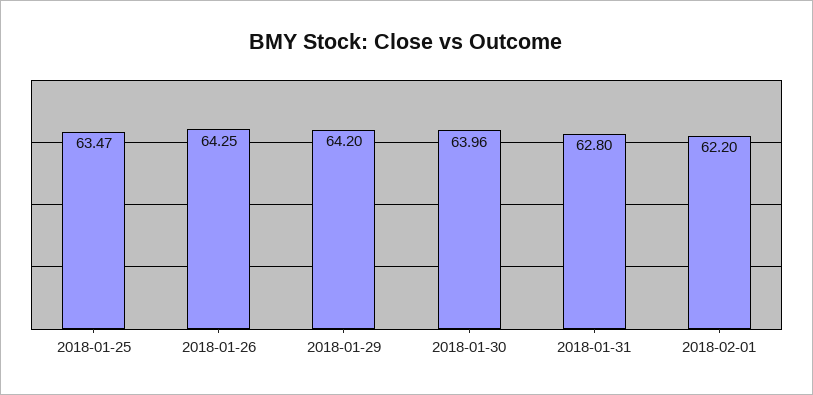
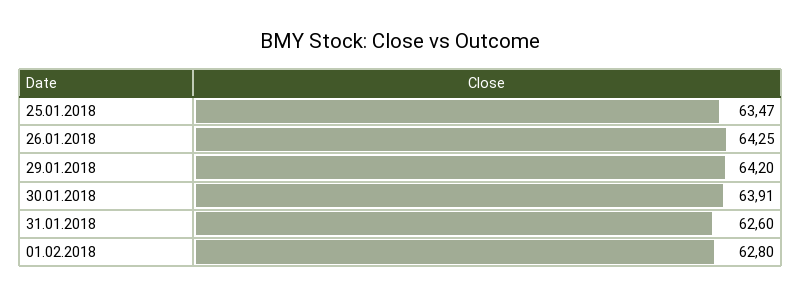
2018-01-30: 63.96 -> 63.91
2018-01-31: 62.8 -> 62.6
2018-02-01: 62.2 -> 62.8

